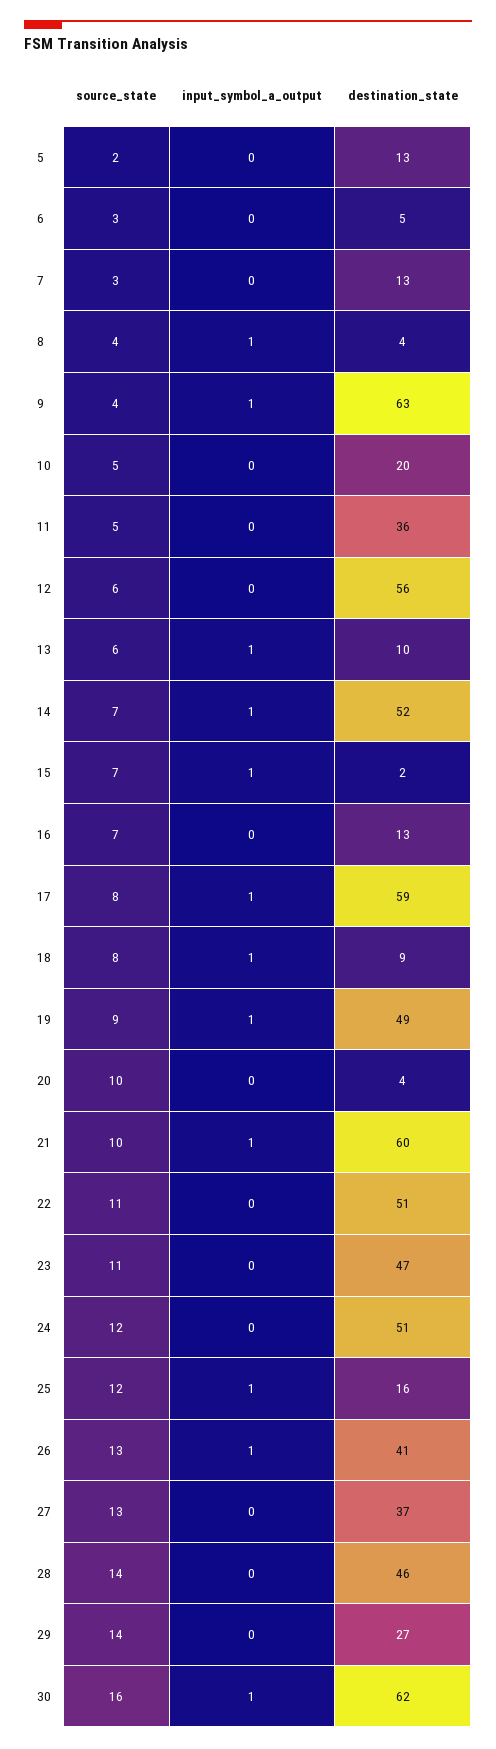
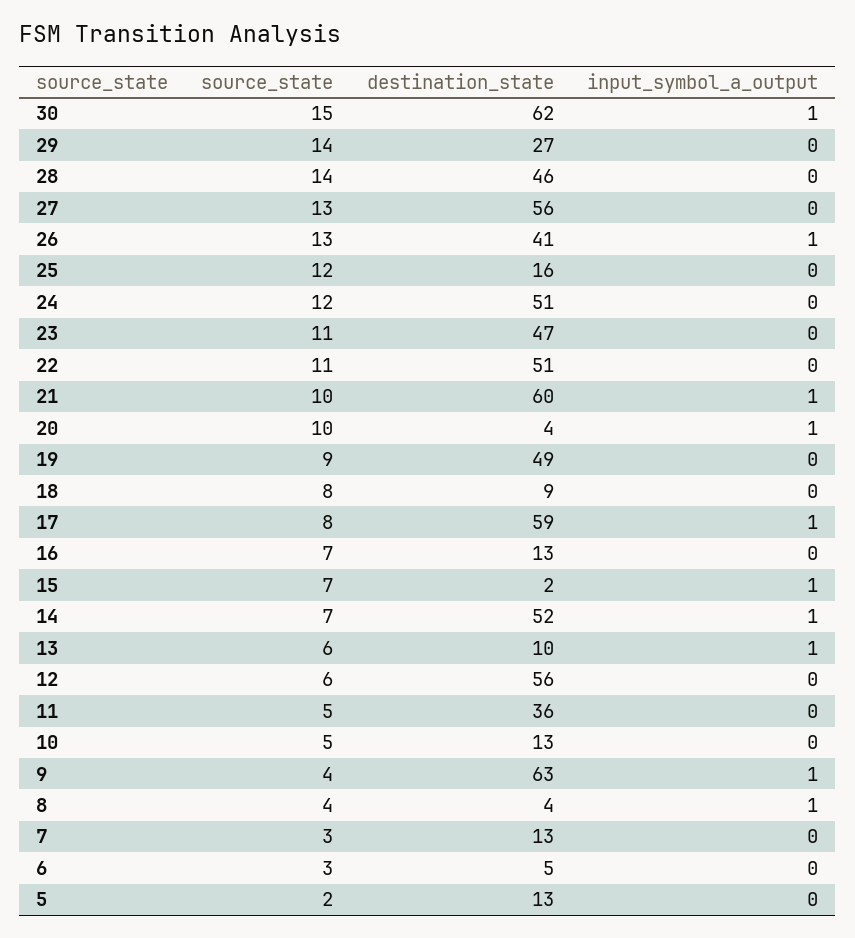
destination_state, 10: 20 -> 13
input_symbol_a_output, 18: 1 -> 0
input_symbol_a_output, 19: 1 -> 0
input_symbol_a_output, 20: 0 -> 1
input_symbol_a_output, 25: 1 -> 0
destination_state, 27: 37 -> 56
source_state, 30: 16 -> 15

